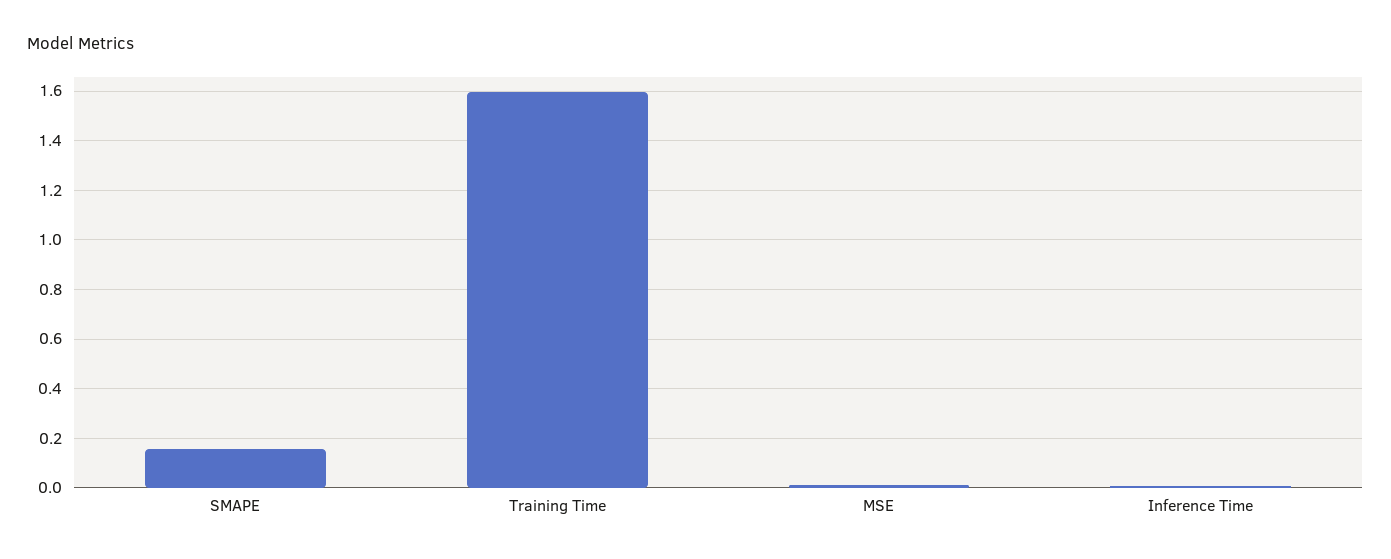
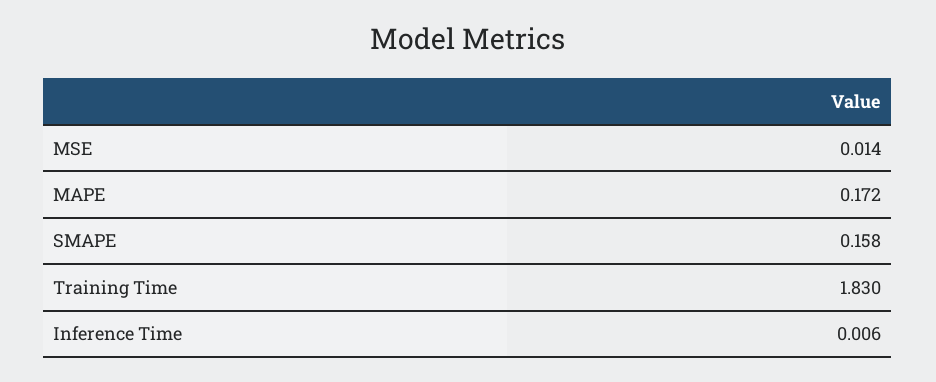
Training Time: 1.6 -> 1.83
MAPE: none -> 0.172

